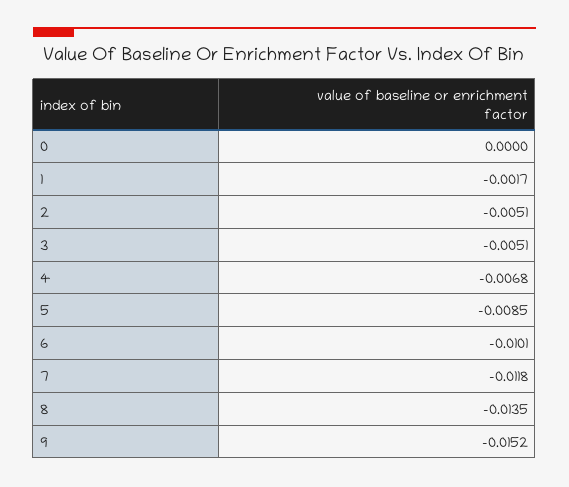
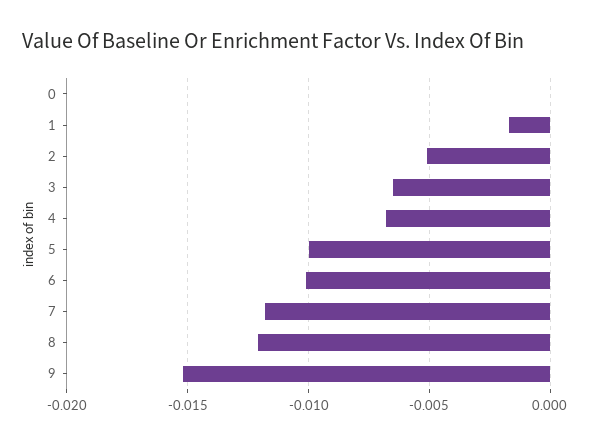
3: -0.0051 -> -0.0065
5: -0.0085 -> -0.01
8: -0.0135 -> -0.012

